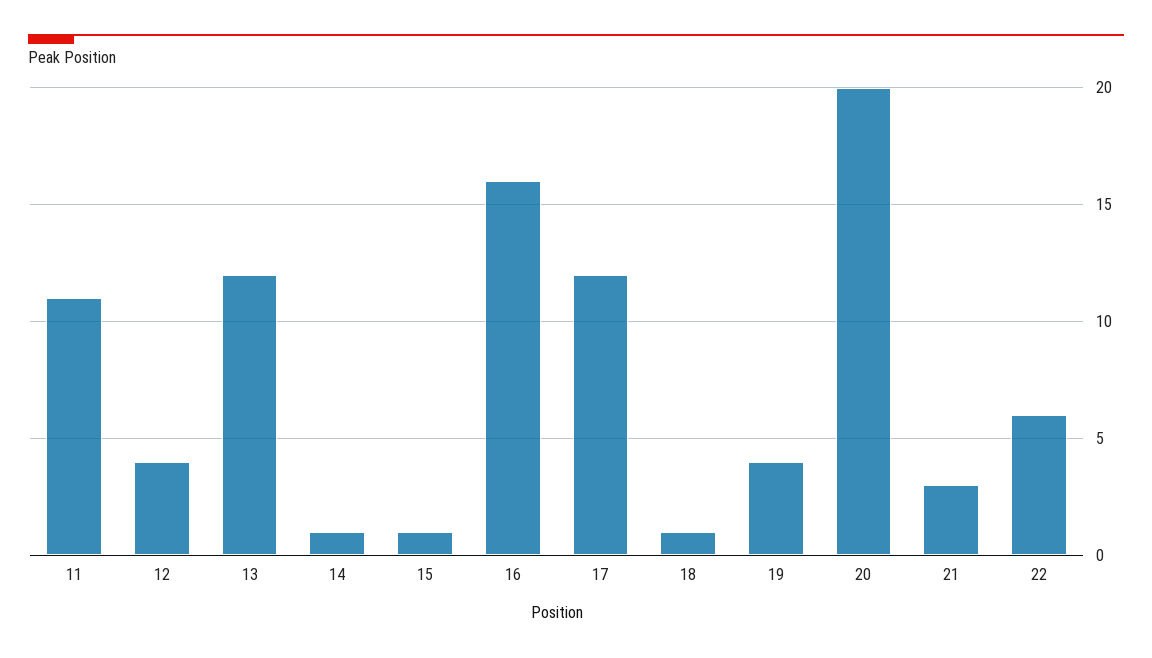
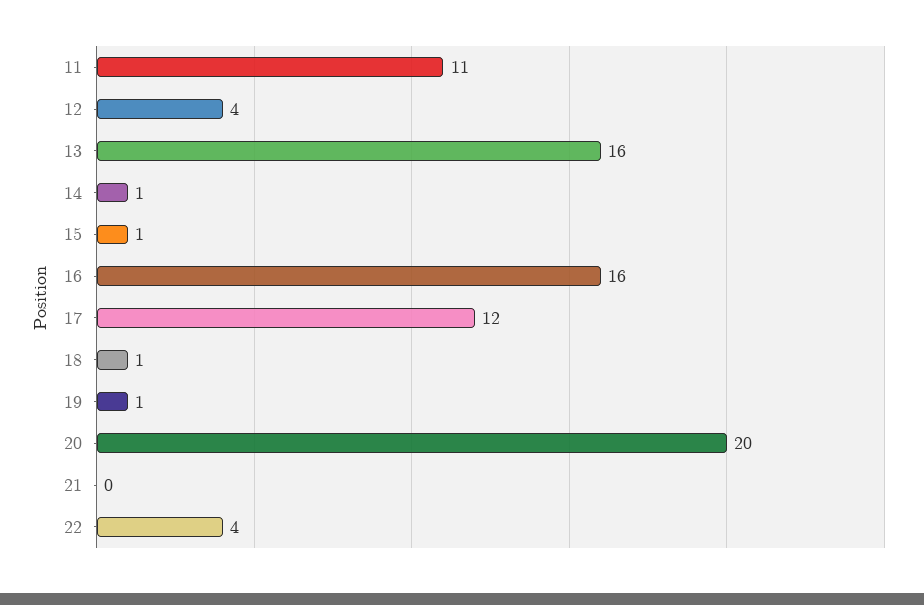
13: 12 -> 16
19: 4 -> 1
21: 3 -> 0
22: 6 -> 4

